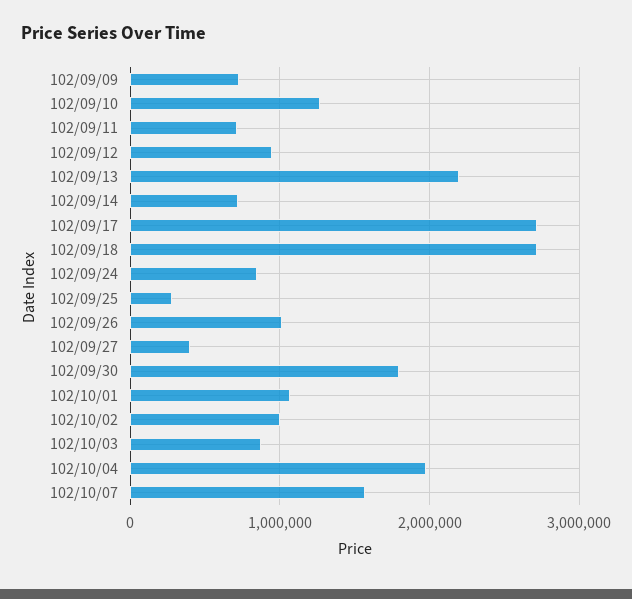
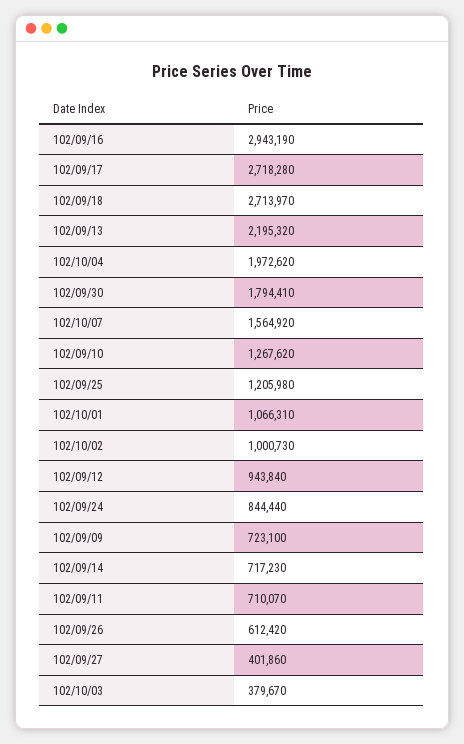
102/09/25: 300000 -> 1205980
102/09/26: 1000000 -> 612420
102/10/03: 900000 -> 379670
102/09/16: none -> 2943190

